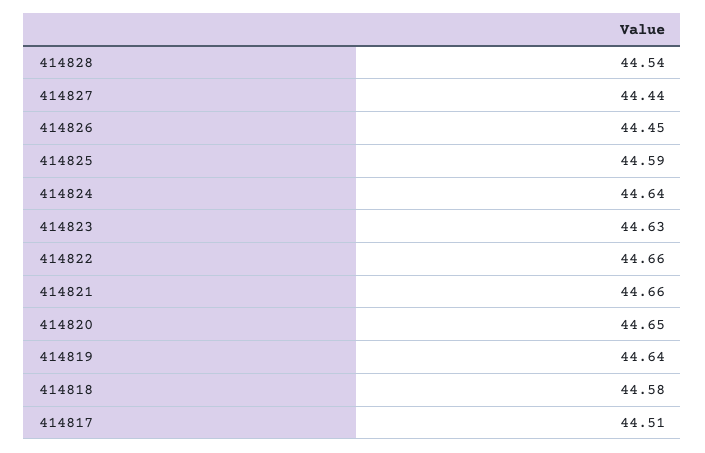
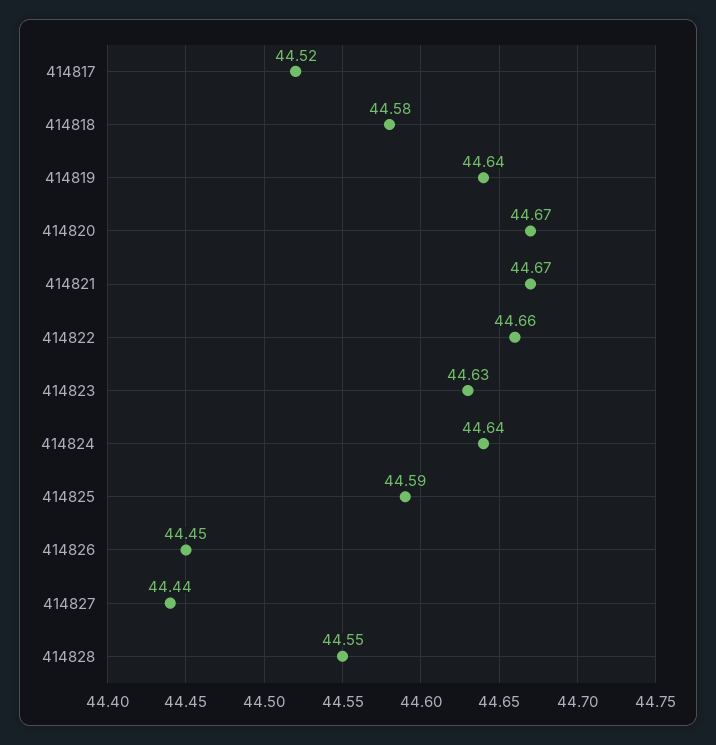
414828: 44.54 -> 44.55
414821: 44.66 -> 44.67
414820: 44.65 -> 44.67
414817: 44.51 -> 44.52

